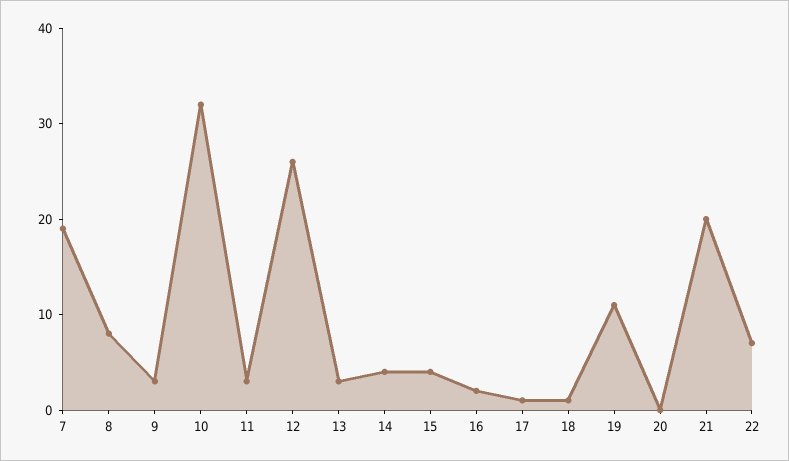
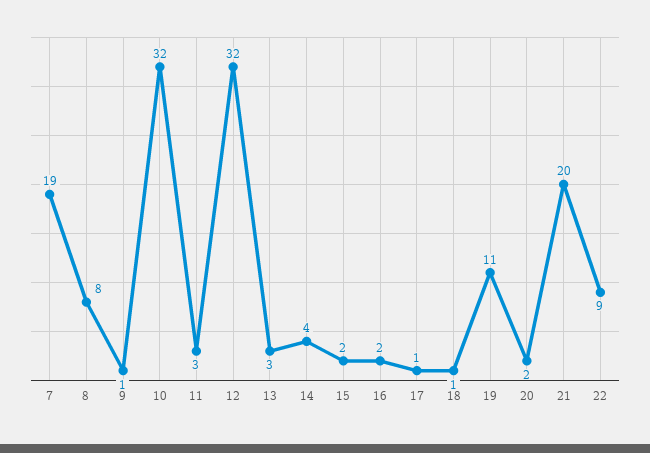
9: 3 -> 1
12: 26 -> 32
15: 4 -> 2
20: 0 -> 2
22: 7 -> 9

